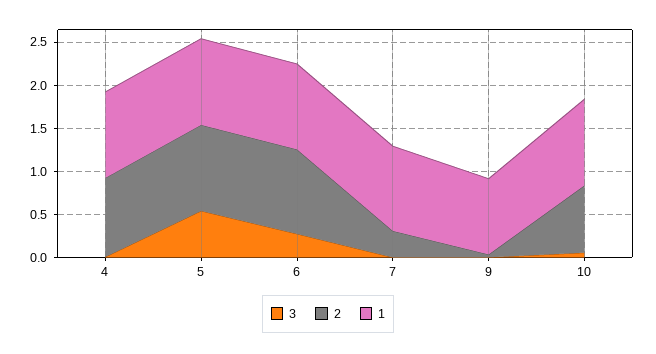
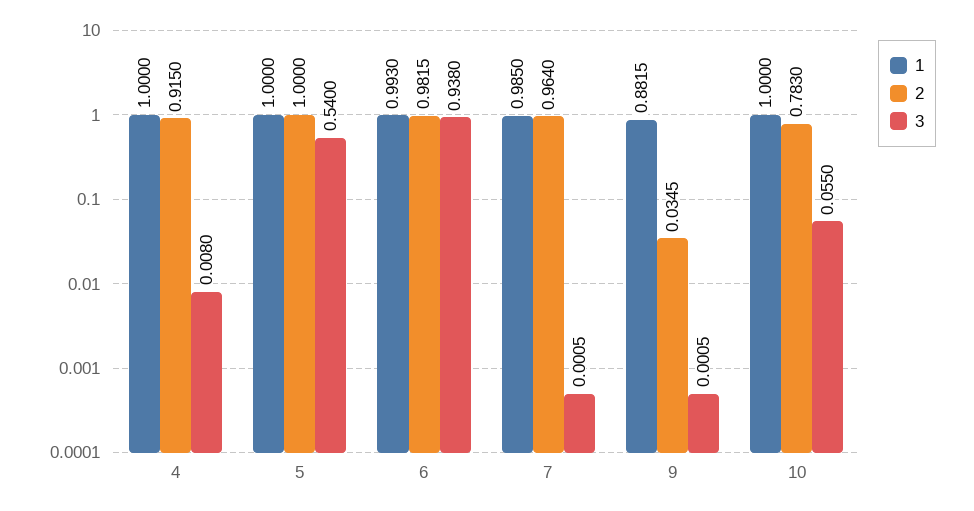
3, 6: 0.3 -> 0.938
2, 7: 0.3 -> 0.964

